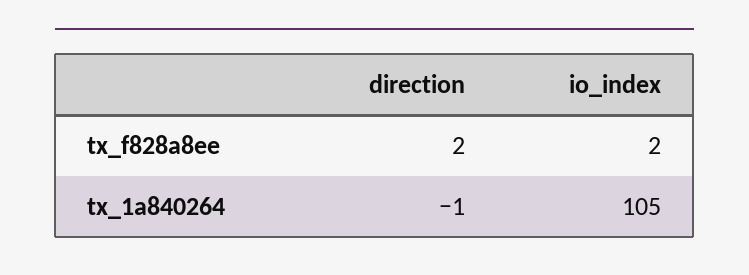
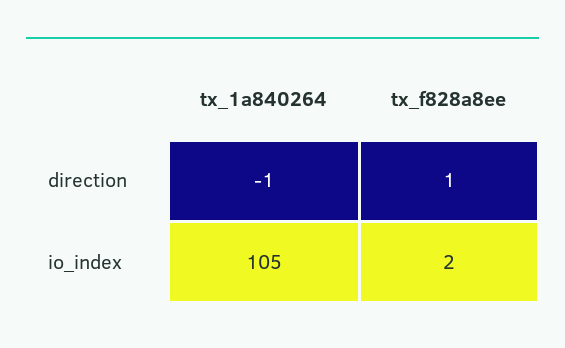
direction, tx_f828a8ee: 2 -> 1

